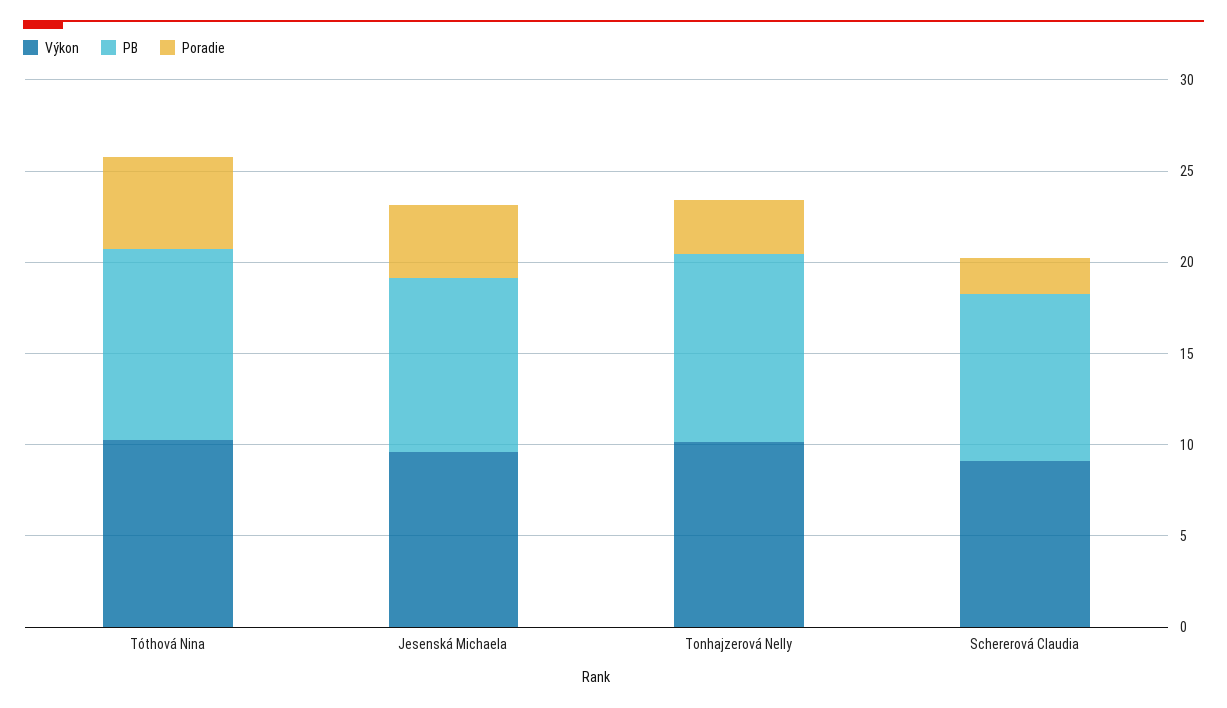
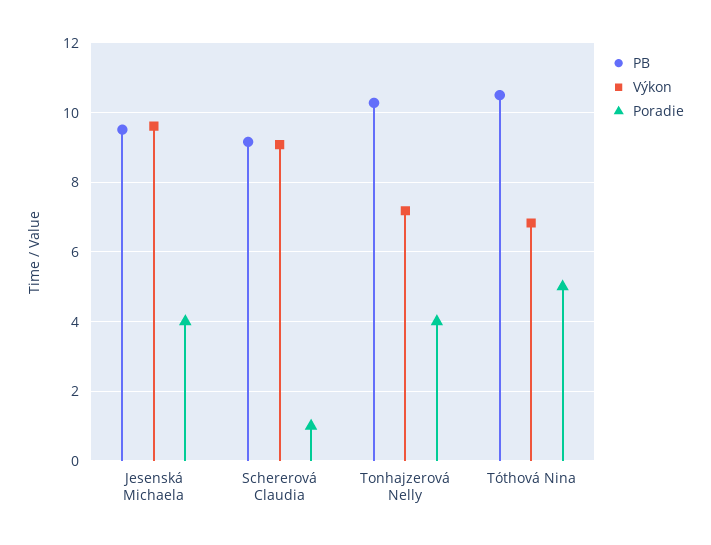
Výkon, Tóthová Nina: 10 -> 6.8
Výkon, Tonhajzerová Nelly: 10 -> 7.2
Poradie, Tonhajzerová Nelly: 3 -> 4
Poradie, Schererová Claudia: 2 -> 1

